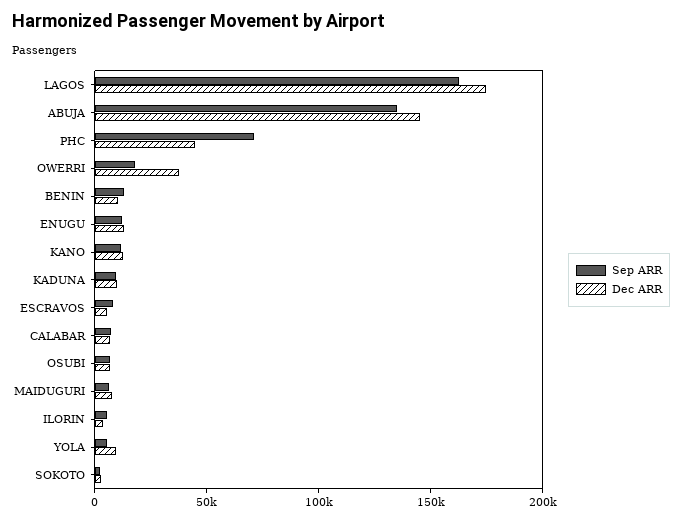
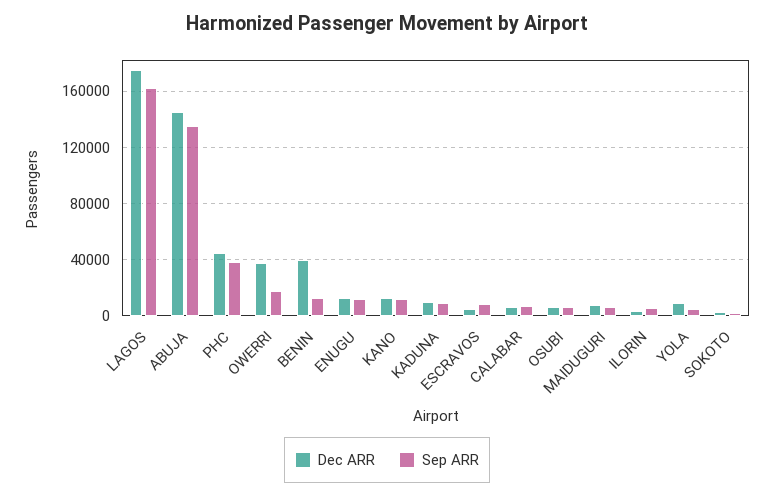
Sep ARR, PHC: 70000 -> 40000
Dec ARR, BENIN: 10000 -> 40000

